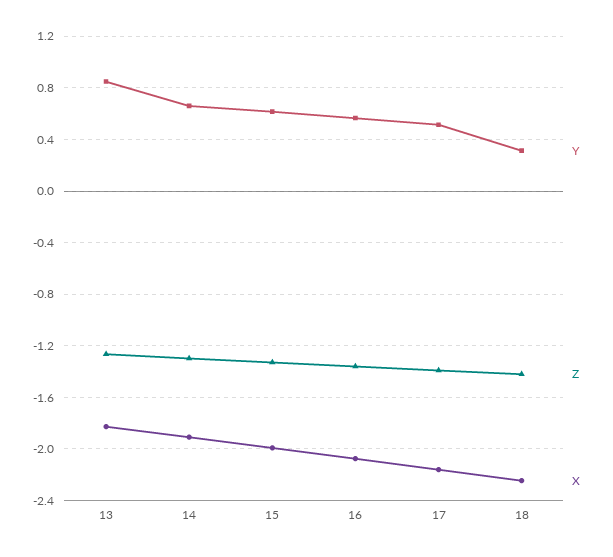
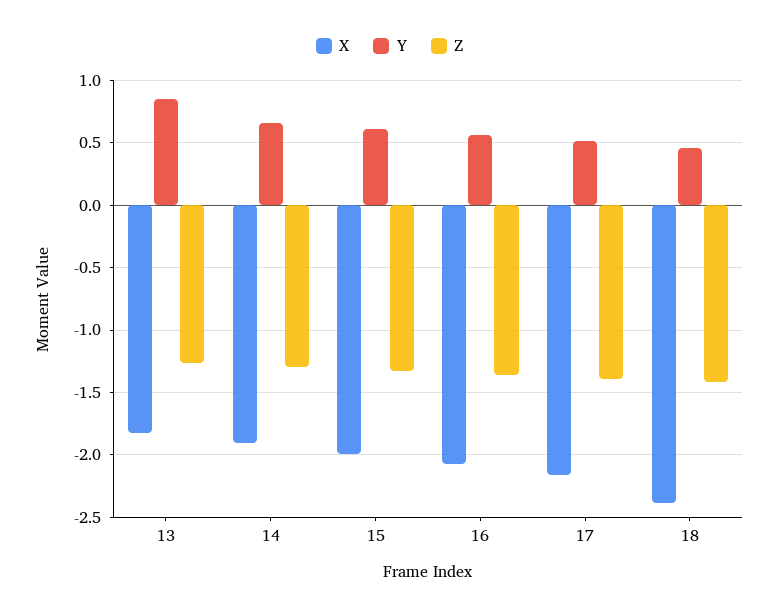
Y, 18: 0.3 -> 0.45
X, 18: -2.25 -> -2.4

